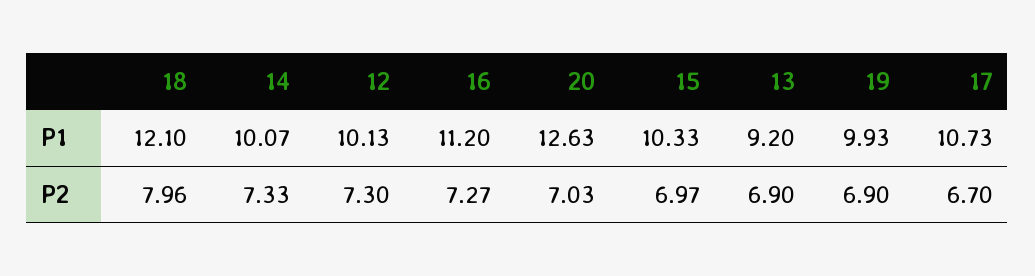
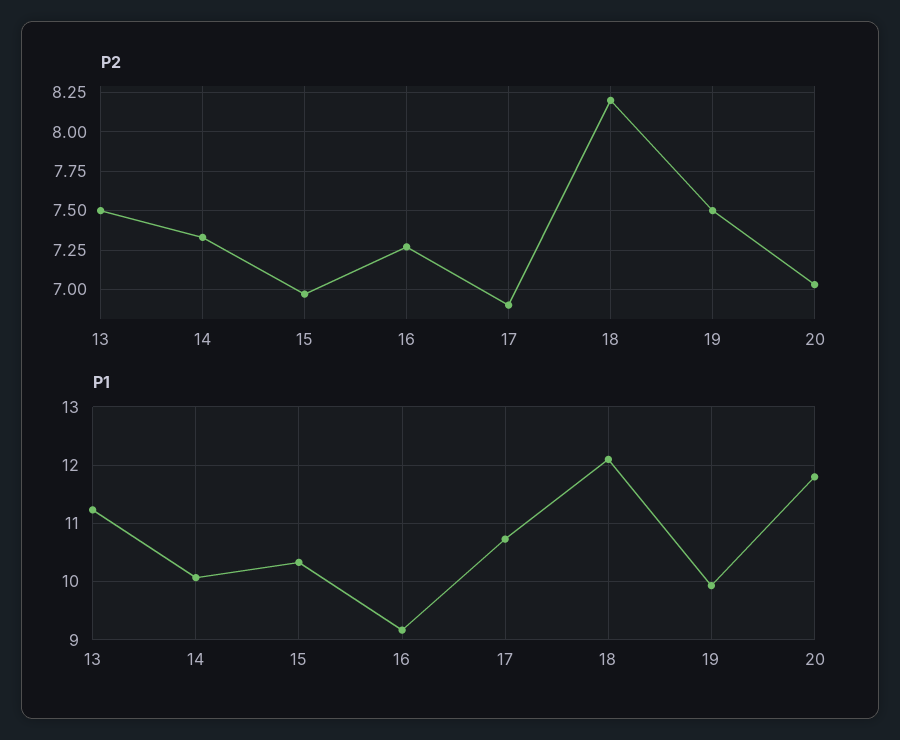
P1, 12: 10.13 -> none
P1, 16: 11.2 -> 9.2
P1, 20: 12.63 -> 11.8
P1, 13: 9.2 -> 11.2
P2, 18: 7.96 -> 8.2
P2, 12: 7.3 -> none
P2, 13: 6.9 -> 7.5
P2, 19: 6.9 -> 7.5
P2, 17: 6.7 -> 6.9

